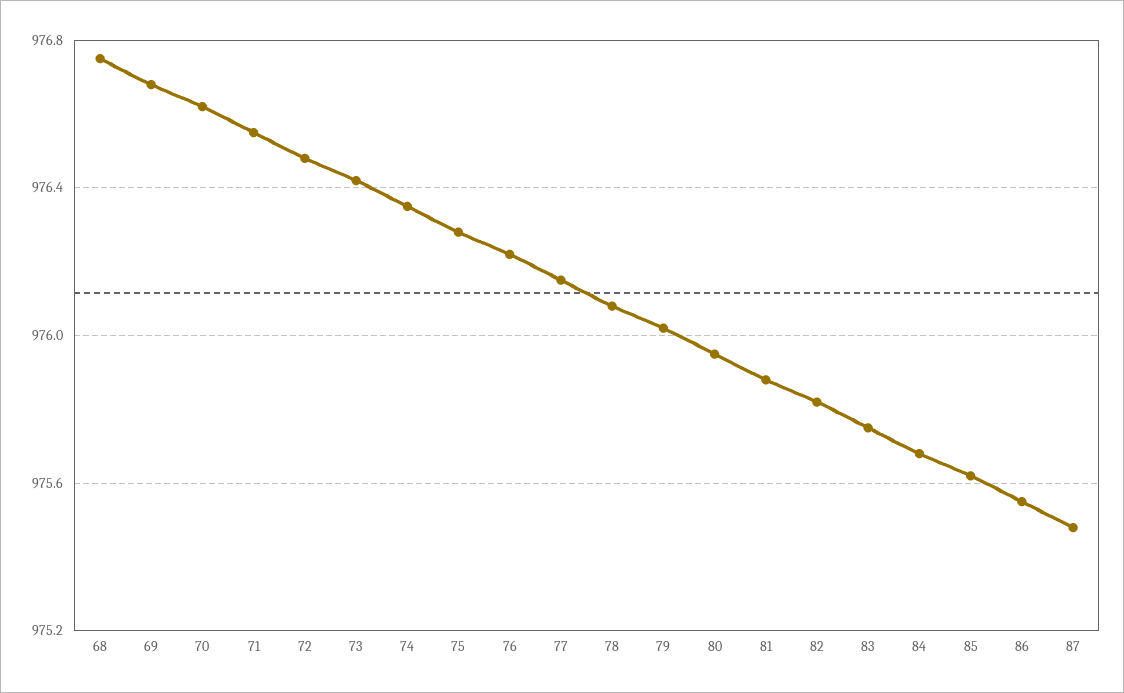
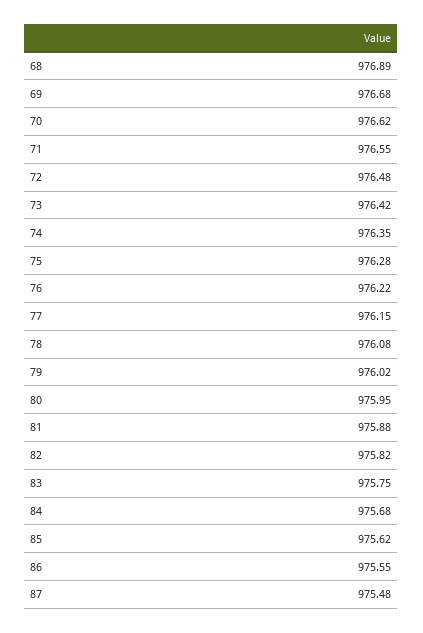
68: 976.75 -> 976.89

